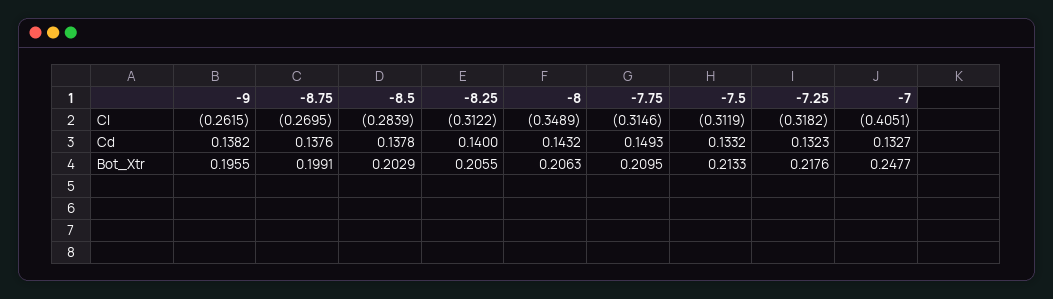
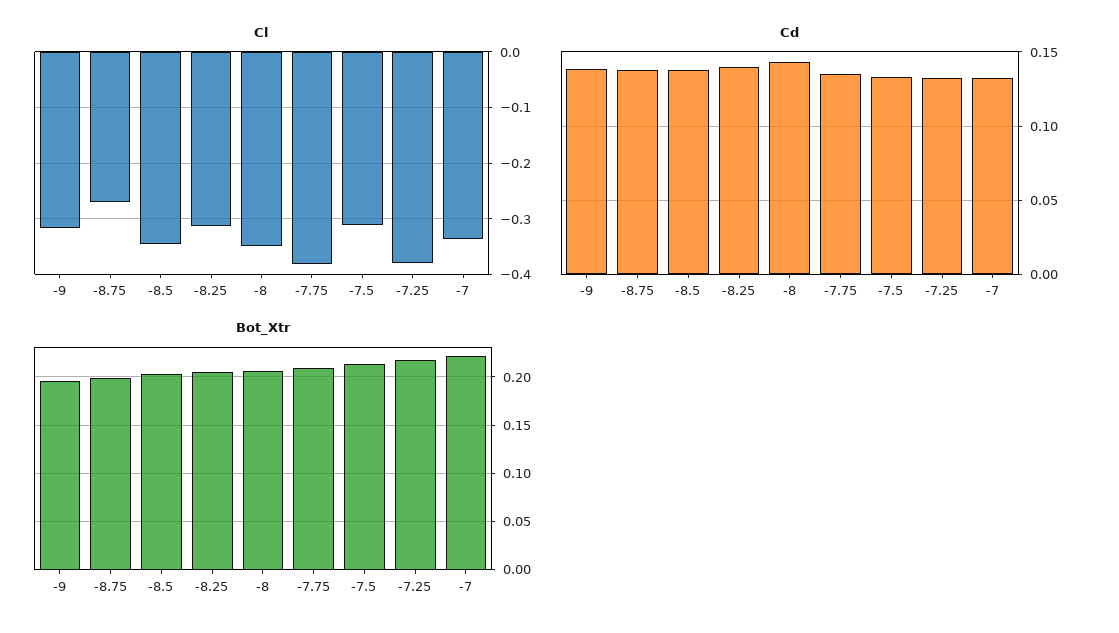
Cl, -9: -0.2615 -> -0.32
Cl, -8.5: -0.2839 -> -0.34
Cl, -7.75: -0.3146 -> -0.38
Cl, -7.25: -0.3182 -> -0.38
Cl, -7: -0.4051 -> -0.34
Cd, -7.75: 0.1493 -> 0.135
Bot_Xtr, -7: 0.2477 -> 0.22

